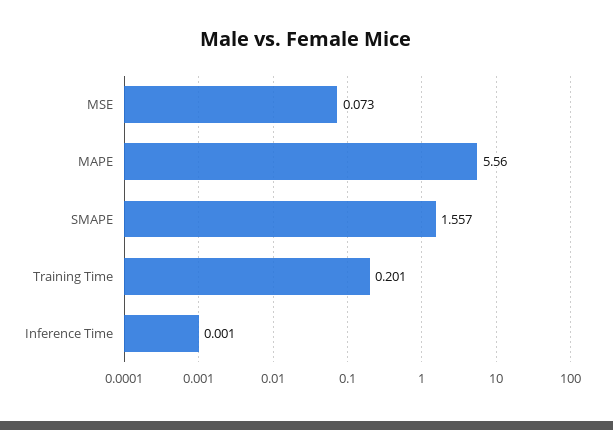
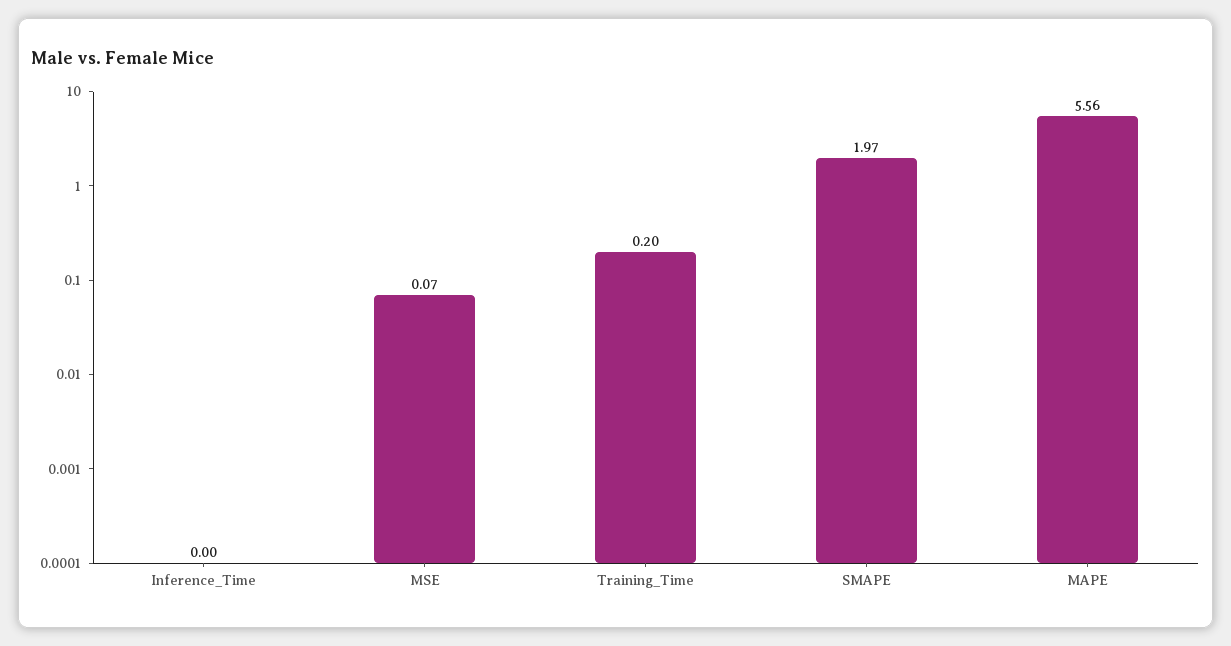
SMAPE: 1.557 -> 1.97

